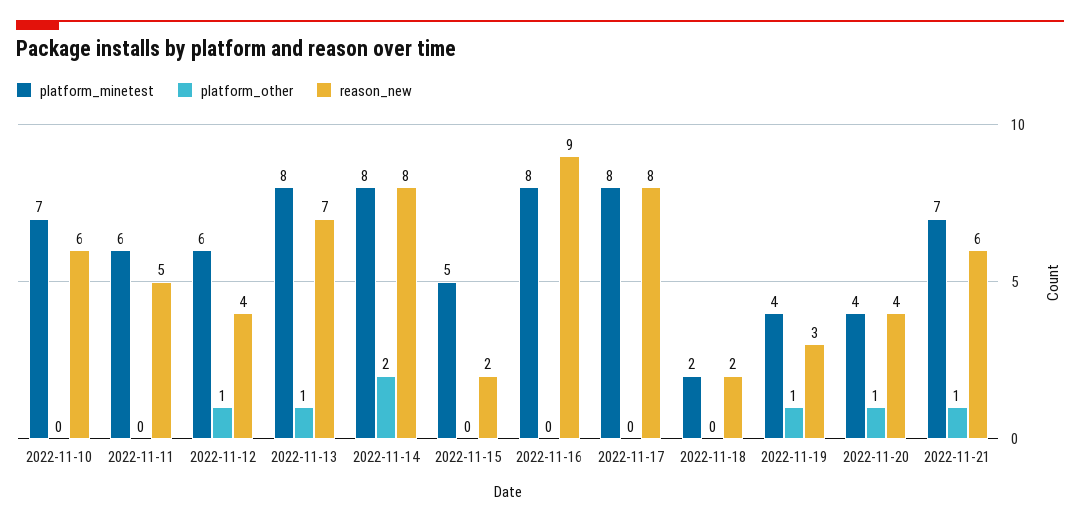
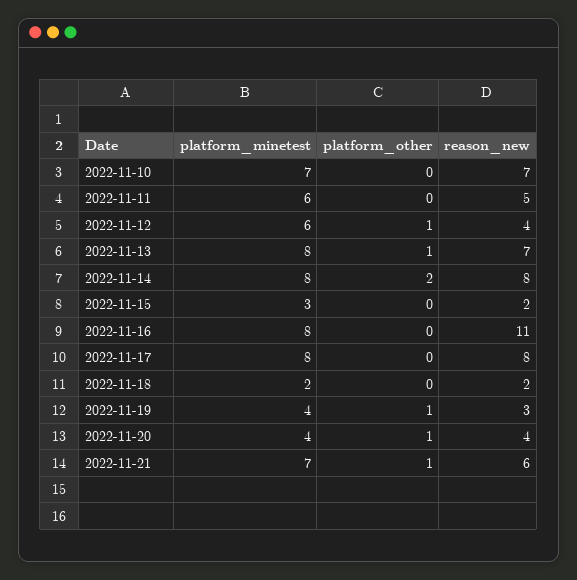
reason_new, 2022-11-10: 6 -> 7
platform_minetest, 2022-11-15: 5 -> 3
reason_new, 2022-11-16: 9 -> 11

